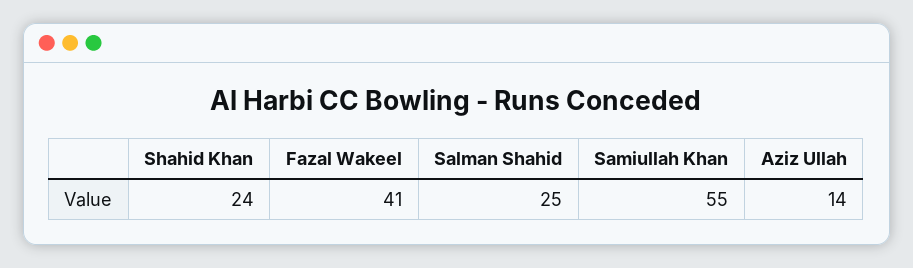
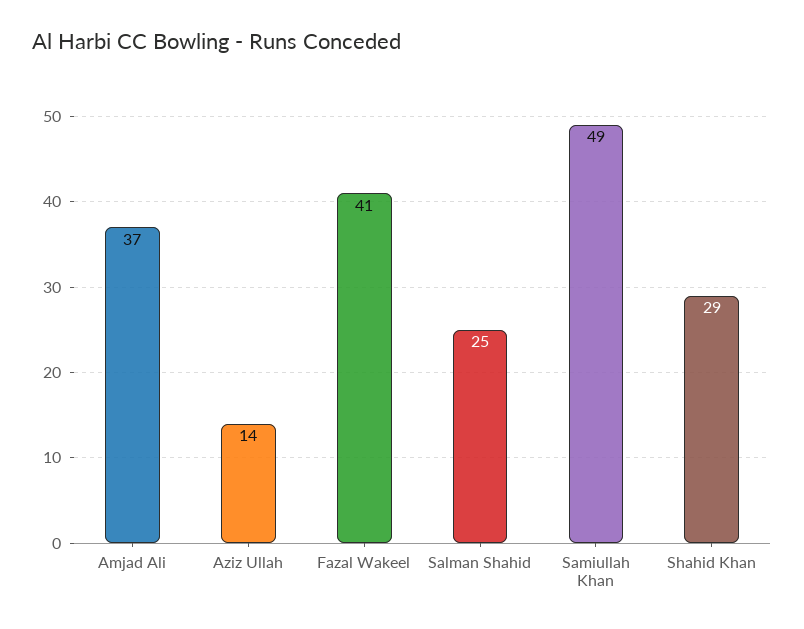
Shahid Khan: 24 -> 29
Samiullah Khan: 55 -> 49
Amjad Ali: none -> 37

